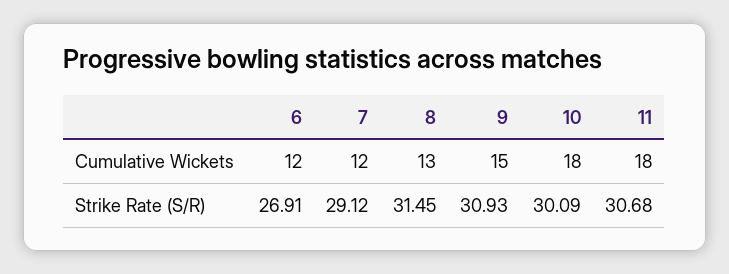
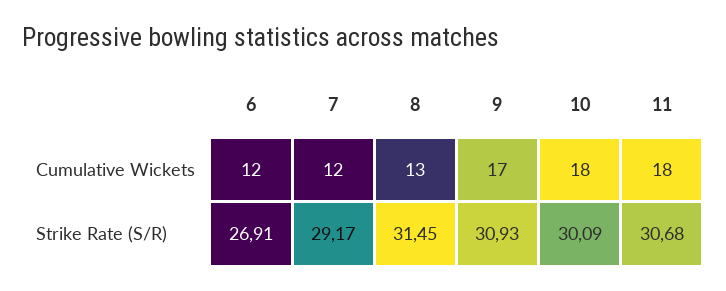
9, Cumulative Wickets: 15 -> 17
7, Strike Rate (S/R): 29.12 -> 29.17

